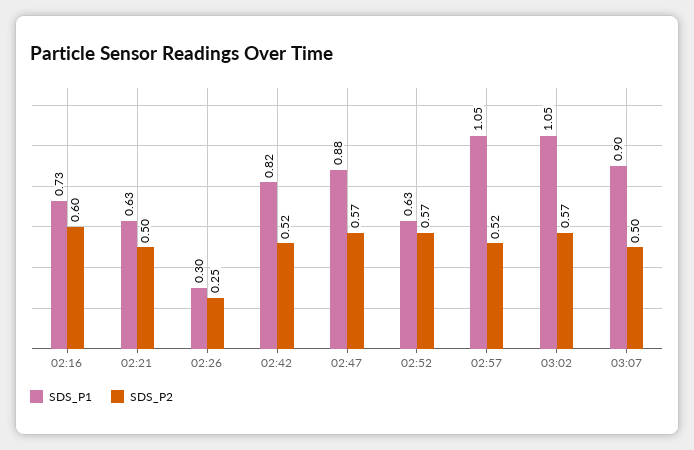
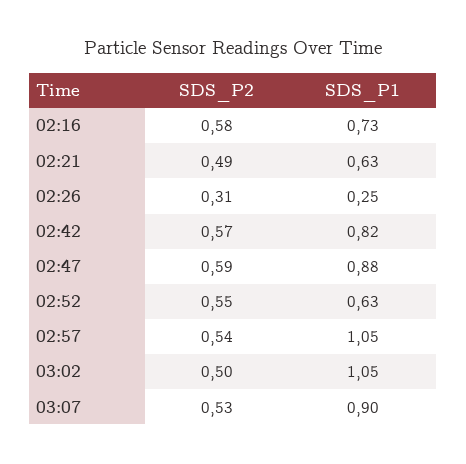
SDS_P2, 02:16: 0.6 -> 0.58
SDS_P2, 02:21: 0.5 -> 0.49
SDS_P1, 02:26: 0.3 -> 0.25
SDS_P2, 02:26: 0.25 -> 0.31
SDS_P2, 02:42: 0.52 -> 0.57
SDS_P2, 02:47: 0.57 -> 0.59
SDS_P2, 02:52: 0.57 -> 0.55
SDS_P2, 02:57: 0.52 -> 0.54
SDS_P2, 03:02: 0.57 -> 0.5
SDS_P2, 03:07: 0.5 -> 0.53

